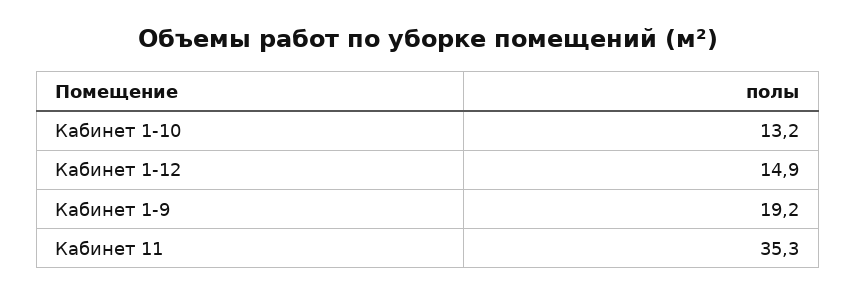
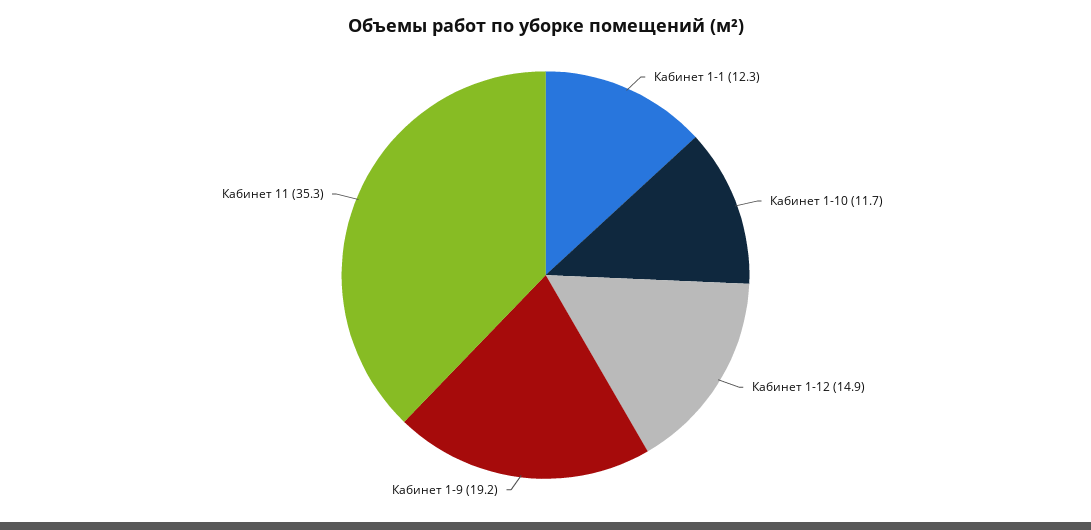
Кабинет 1-10: 13.2 -> 11.7
Кабинет 1-1: none -> 12.3

